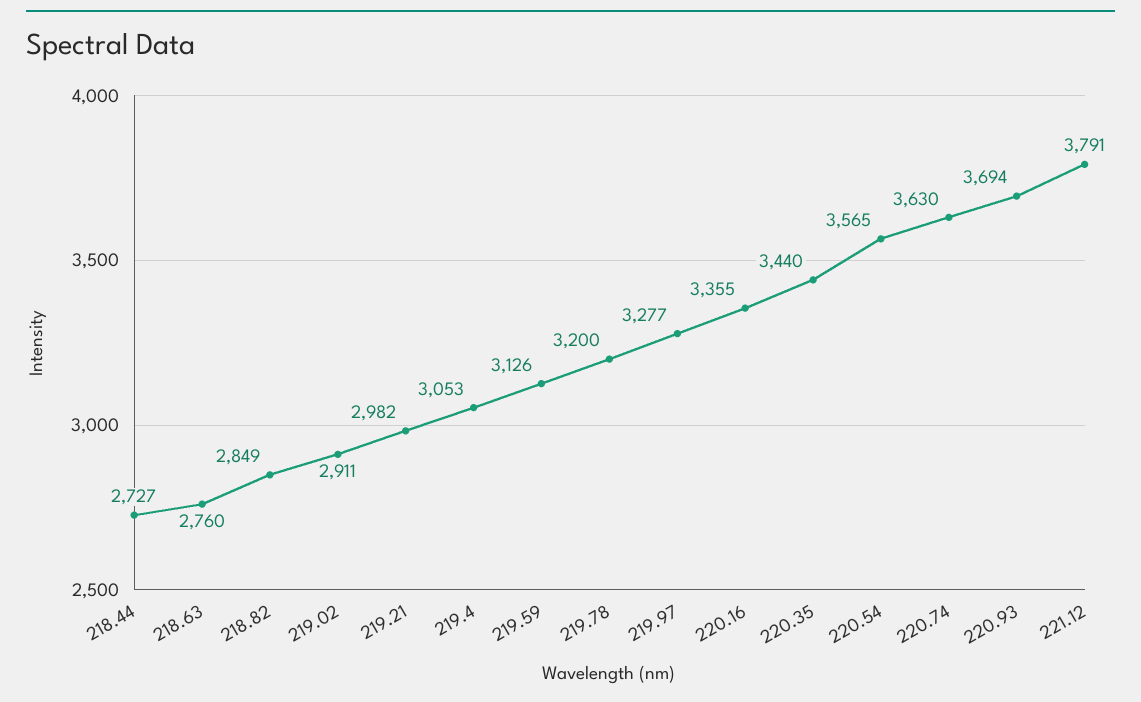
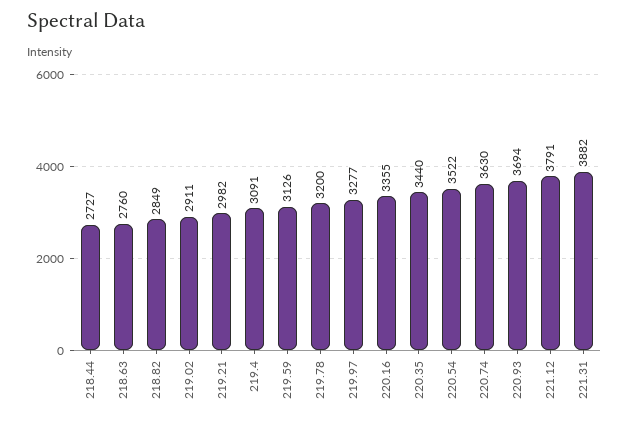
219.4: 3053 -> 3091
220.54: 3565 -> 3522
221.31: none -> 3882

